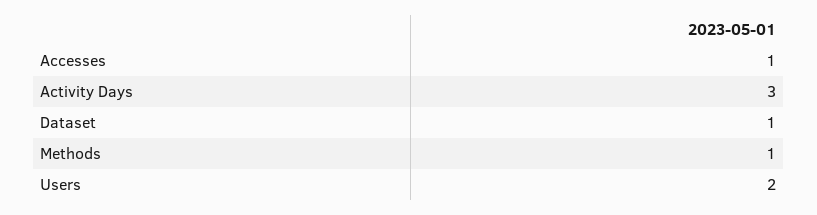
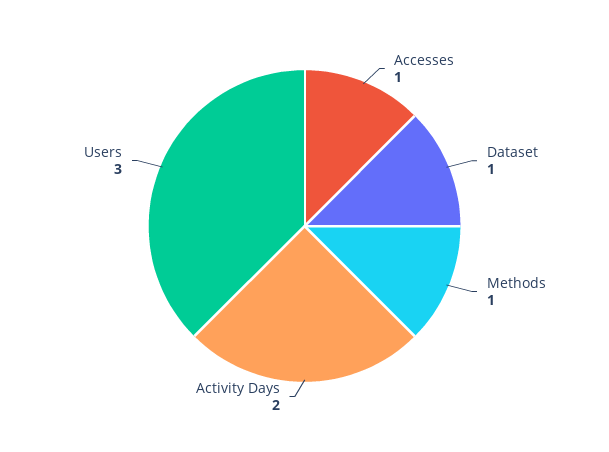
Activity Days: 3 -> 2
Users: 2 -> 3

